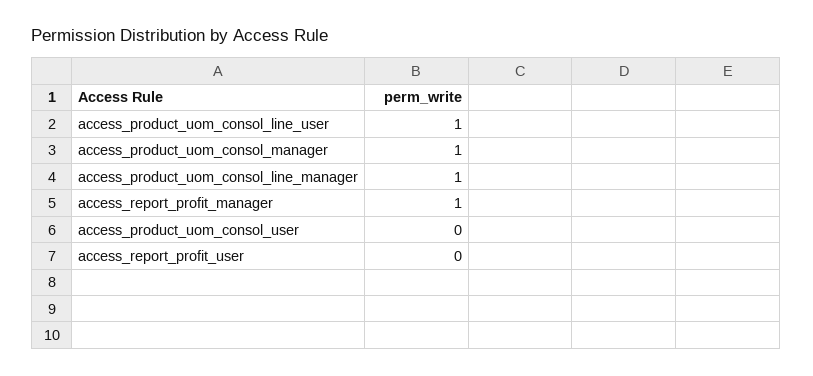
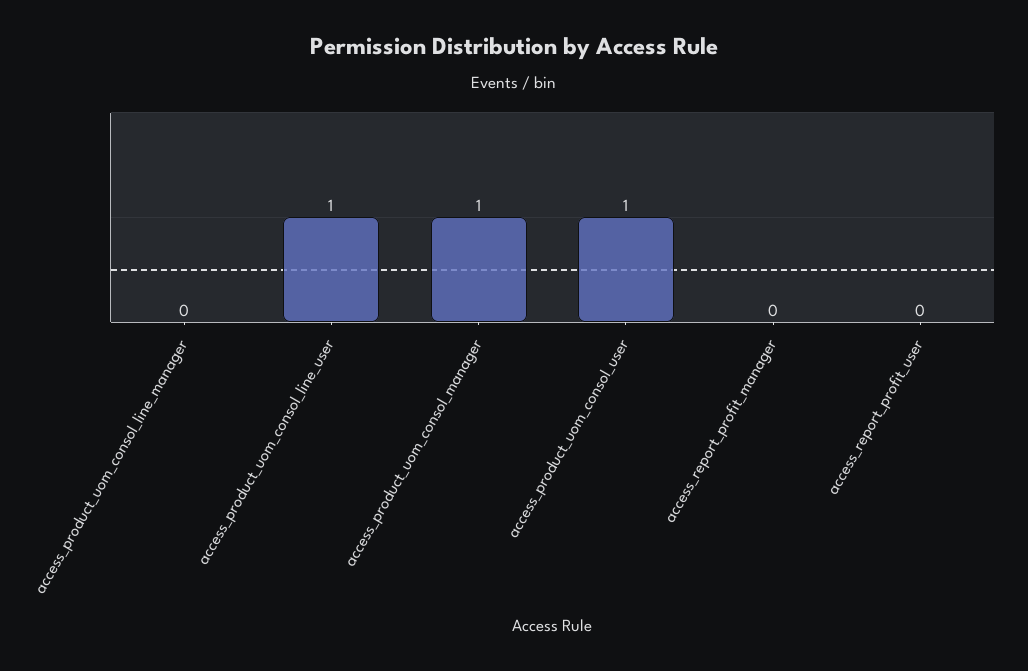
access_product_uom_consol_line_manager: 1 -> 0
access_report_profit_manager: 1 -> 0
access_product_uom_consol_user: 0 -> 1

